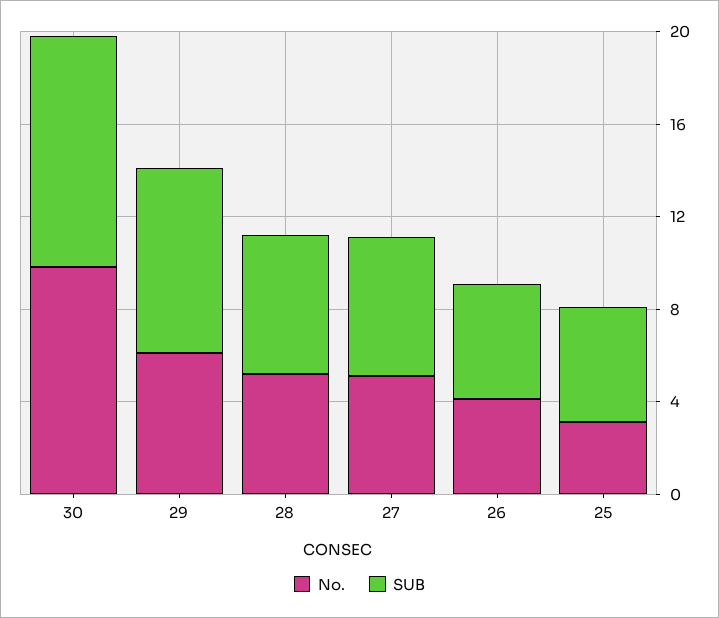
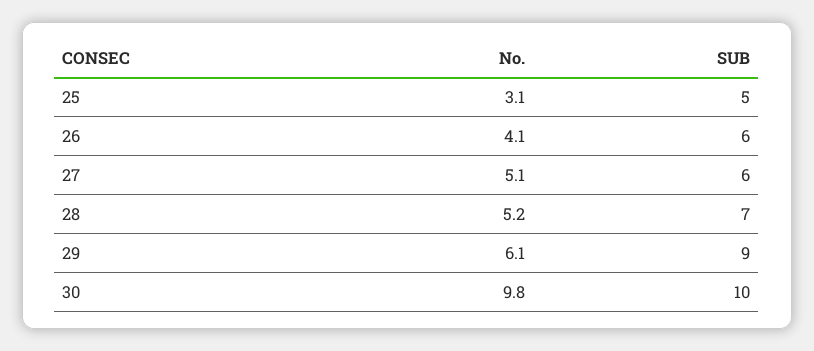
SUB, 29: 8 -> 9
SUB, 28: 6 -> 7
SUB, 26: 5 -> 6

